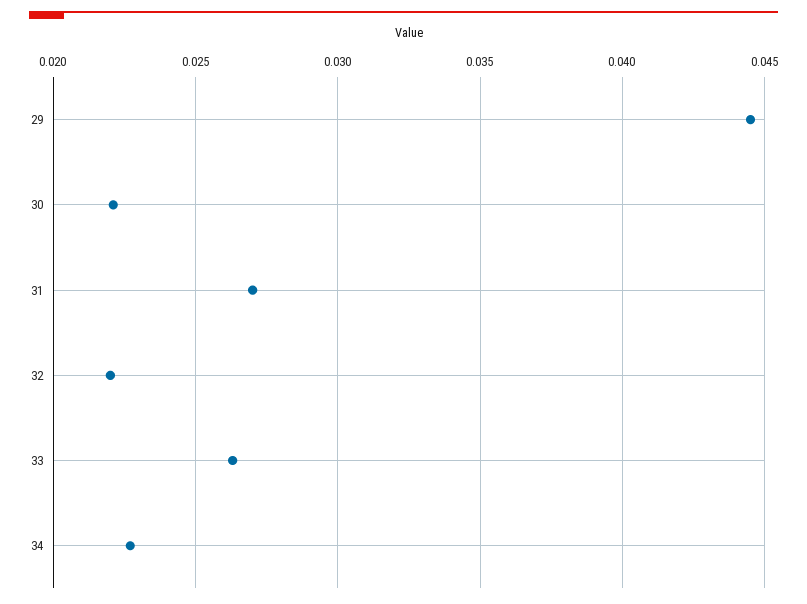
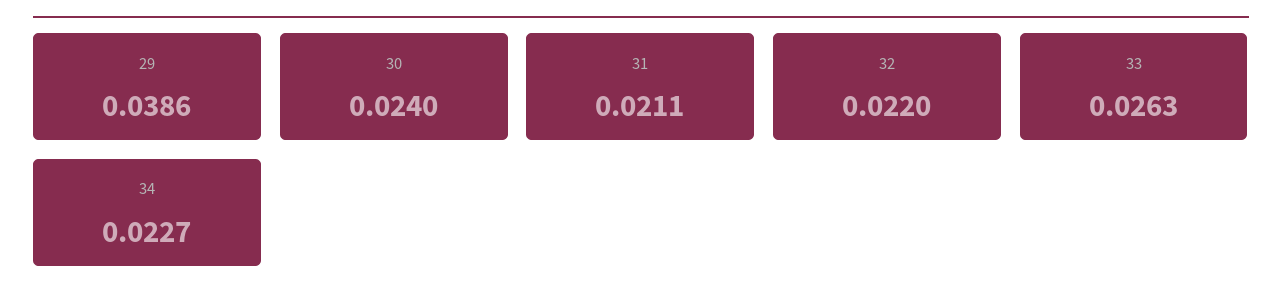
29: 0.0445 -> 0.0386
30: 0.022 -> 0.024
31: 0.027 -> 0.0211

